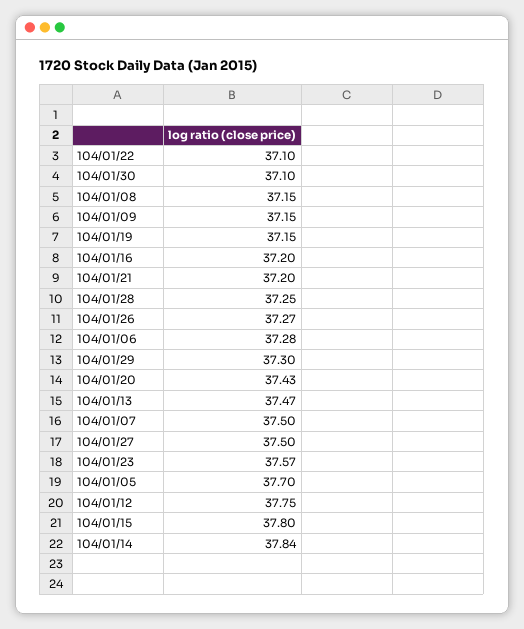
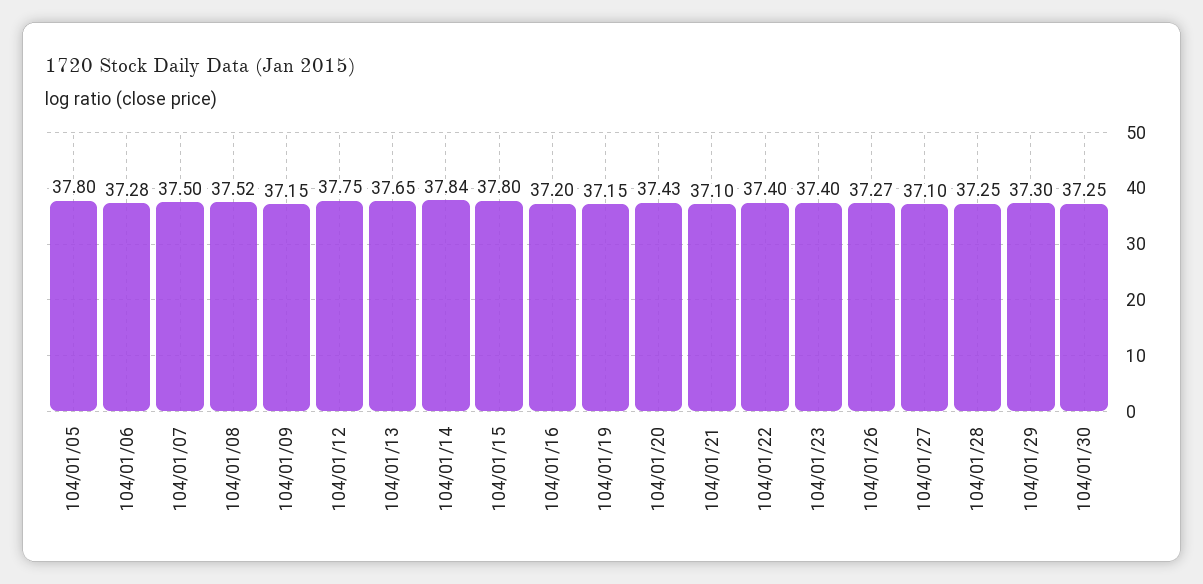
104/01/22: 37.1 -> 37.4
104/01/30: 37.1 -> 37.25
104/01/08: 37.15 -> 37.52
104/01/21: 37.2 -> 37.1
104/01/13: 37.47 -> 37.65
104/01/27: 37.5 -> 37.1
104/01/23: 37.57 -> 37.4
104/01/05: 37.7 -> 37.8

